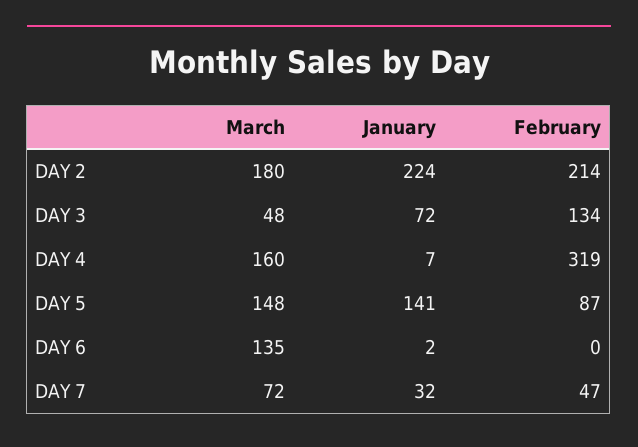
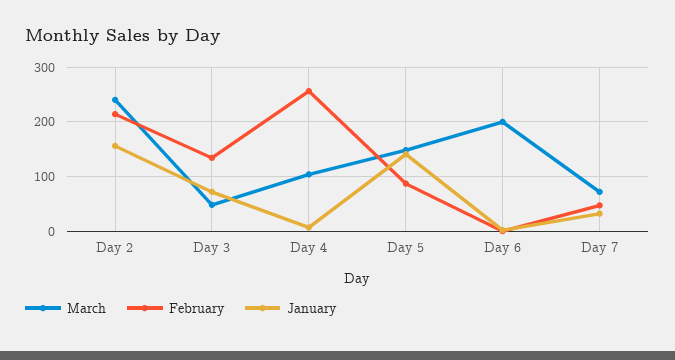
March, DAY 2: 180 -> 240
January, DAY 2: 224 -> 160
March, DAY 4: 160 -> 100
February, DAY 4: 319 -> 260
March, DAY 6: 135 -> 200

